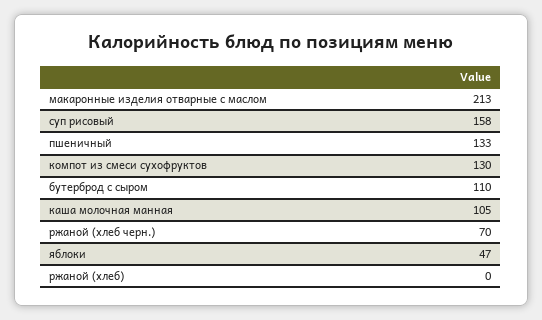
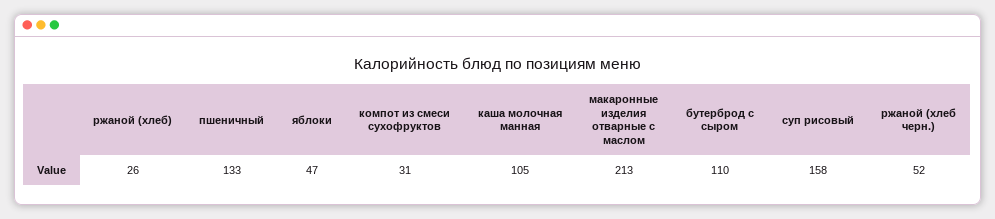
компот из смеси сухофруктов: 130 -> 31
ржаной (хлеб черн.): 70 -> 52
ржаной (хлеб): 0 -> 26

